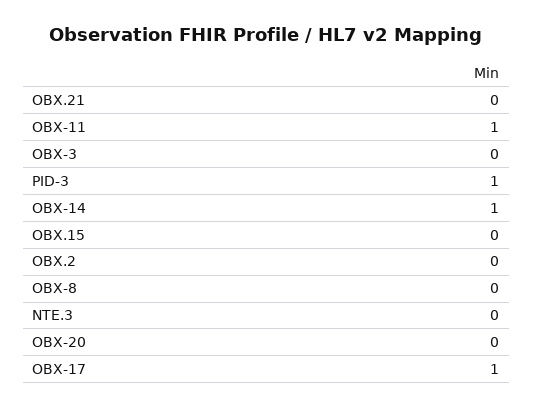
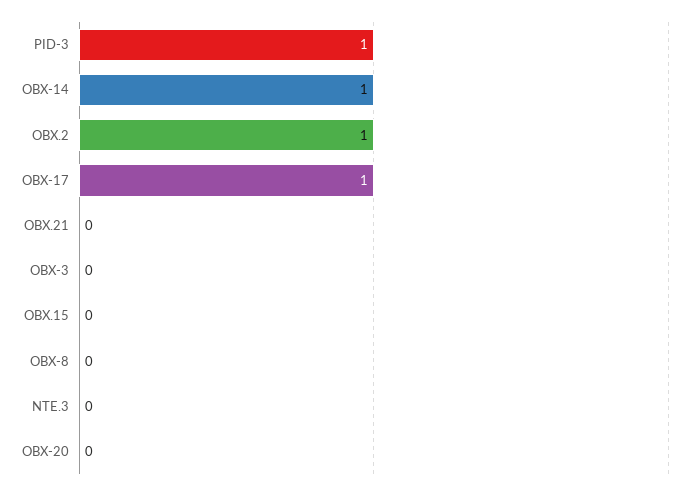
OBX-11: 1 -> none
OBX.2: 0 -> 1

